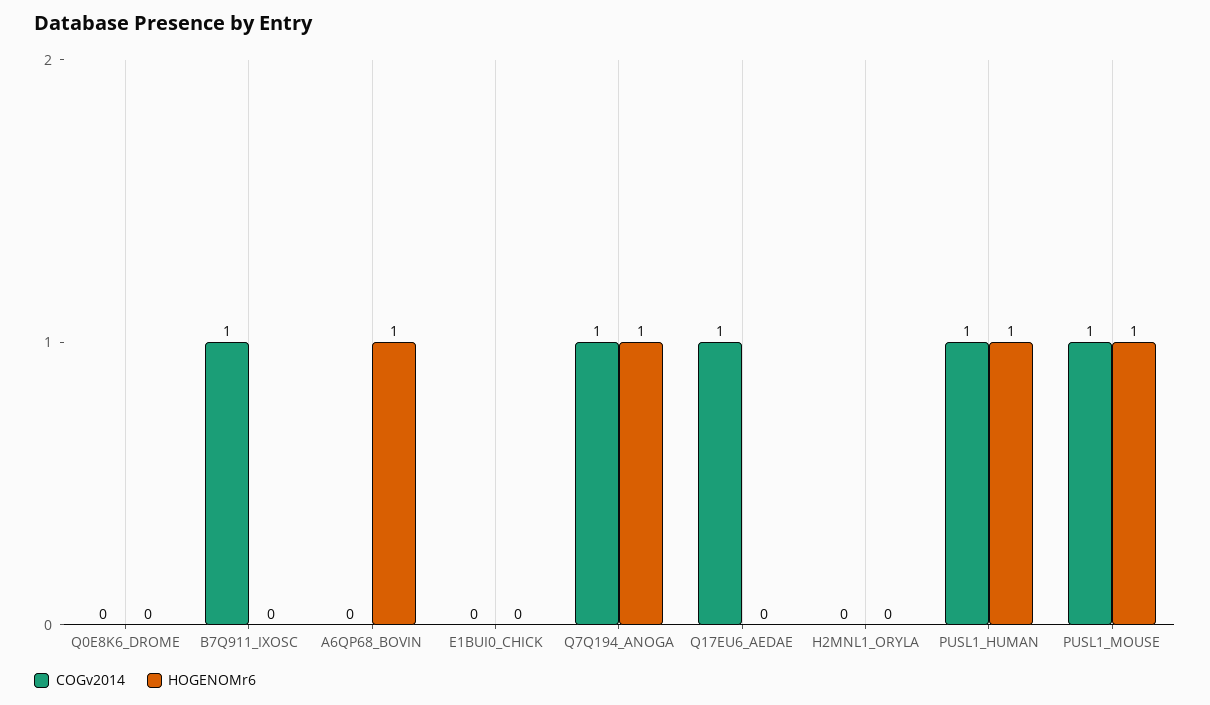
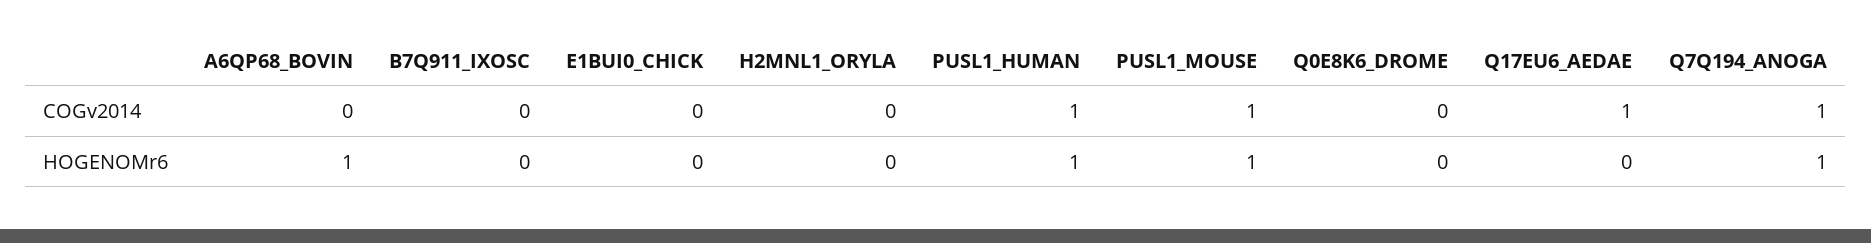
COGv2014, B7Q911_IXOSC: 1 -> 0

